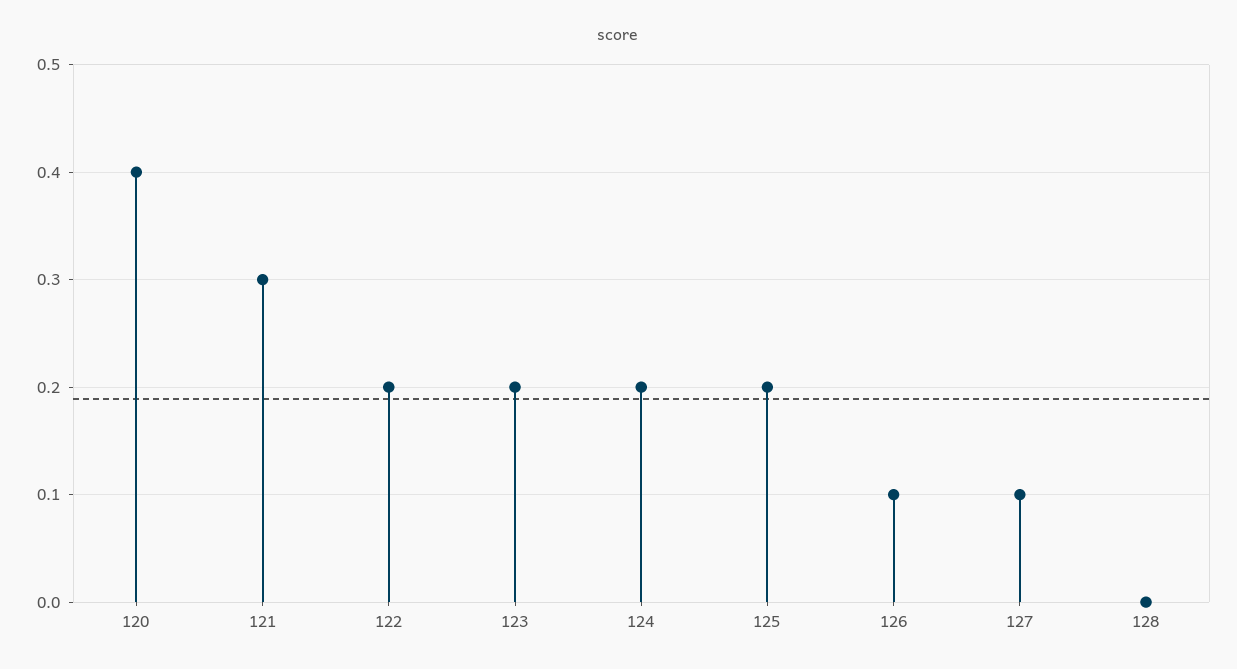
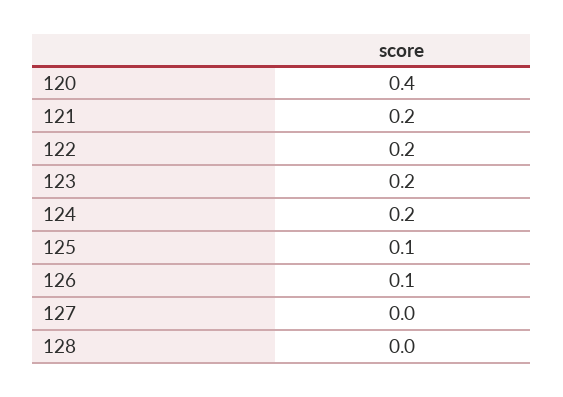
121: 0.3 -> 0.2
125: 0.2 -> 0.1
127: 0.1 -> 0

